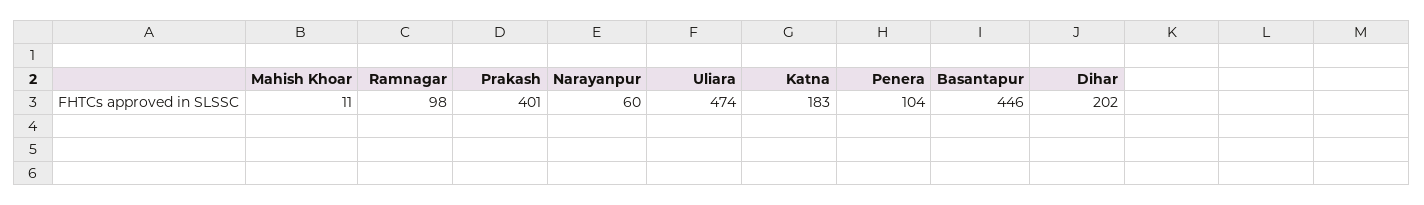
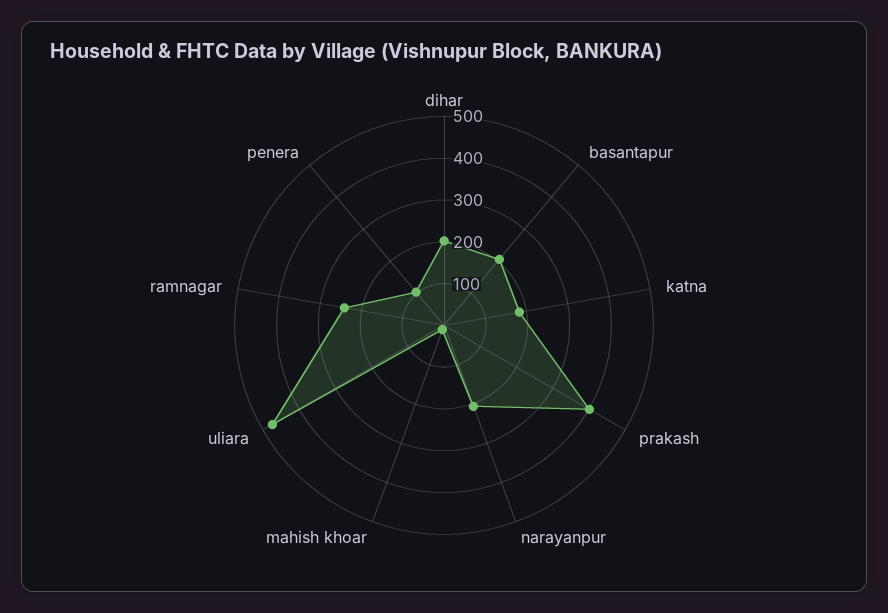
Ramnagar: 98 -> 240
Narayanpur: 60 -> 200
Basantapur: 446 -> 200

